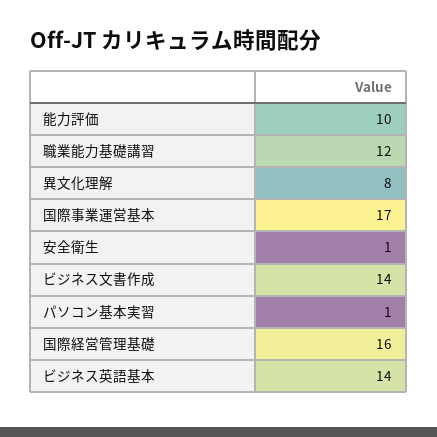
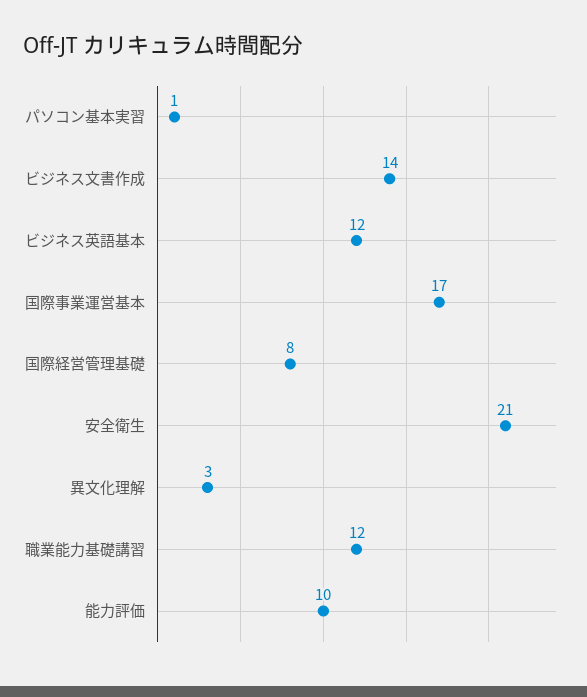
異文化理解: 8 -> 3
安全衛生: 1 -> 21
国際経営管理基礎: 16 -> 8
ビジネス英語基本: 14 -> 12

